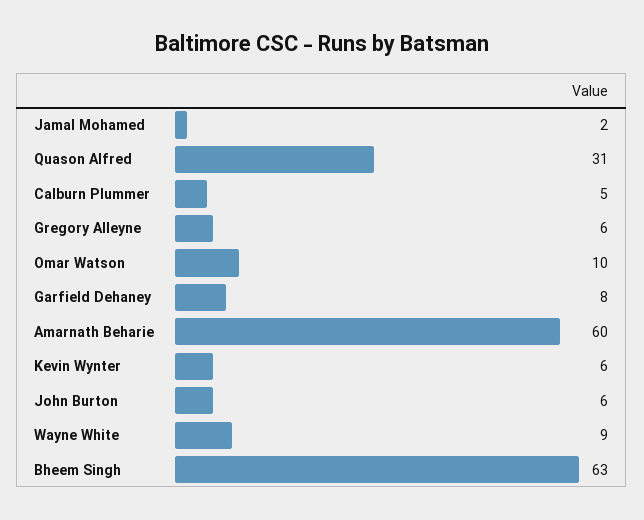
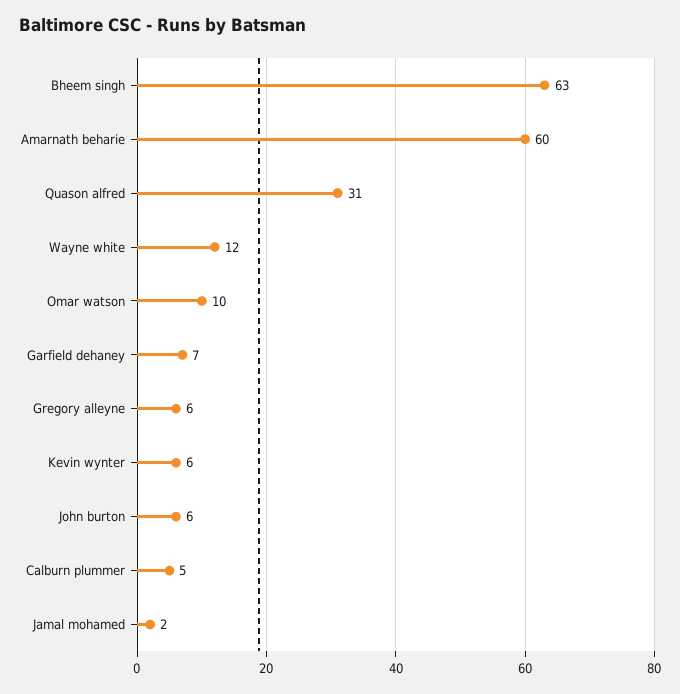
Garfield Dehaney: 8 -> 7
Wayne White: 9 -> 12

